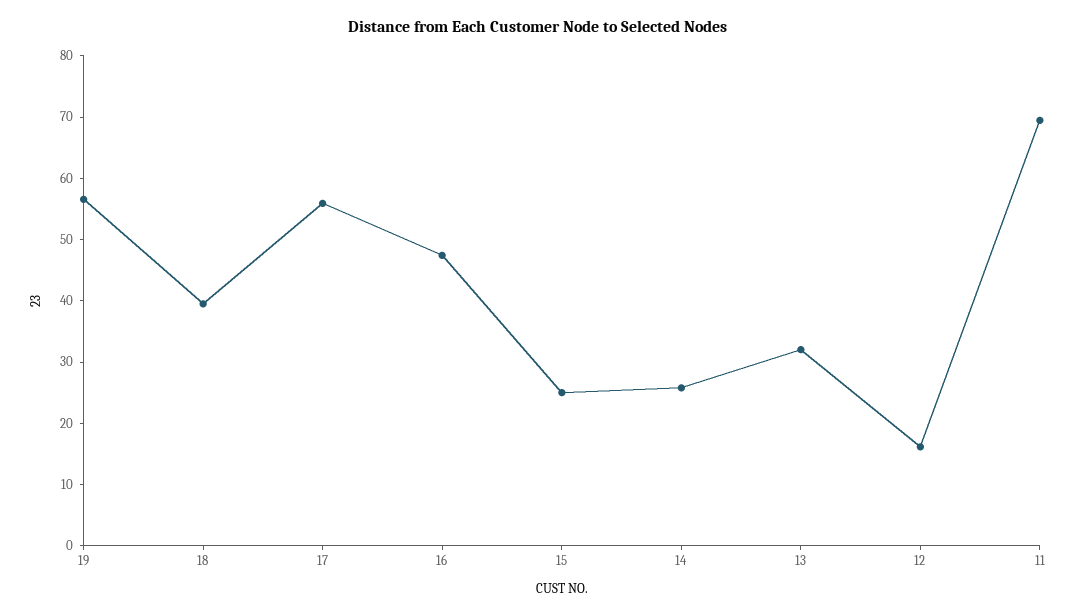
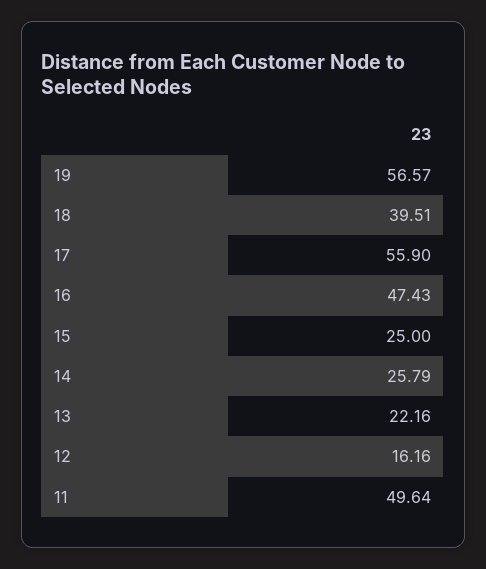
13: 32 -> 22.16
11: 70 -> 49.64

